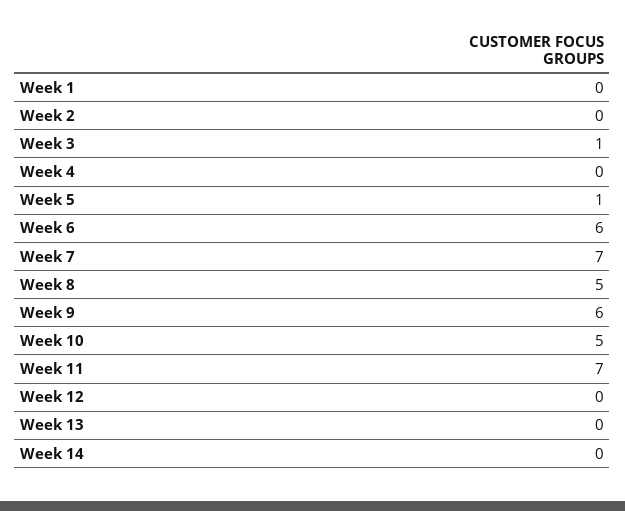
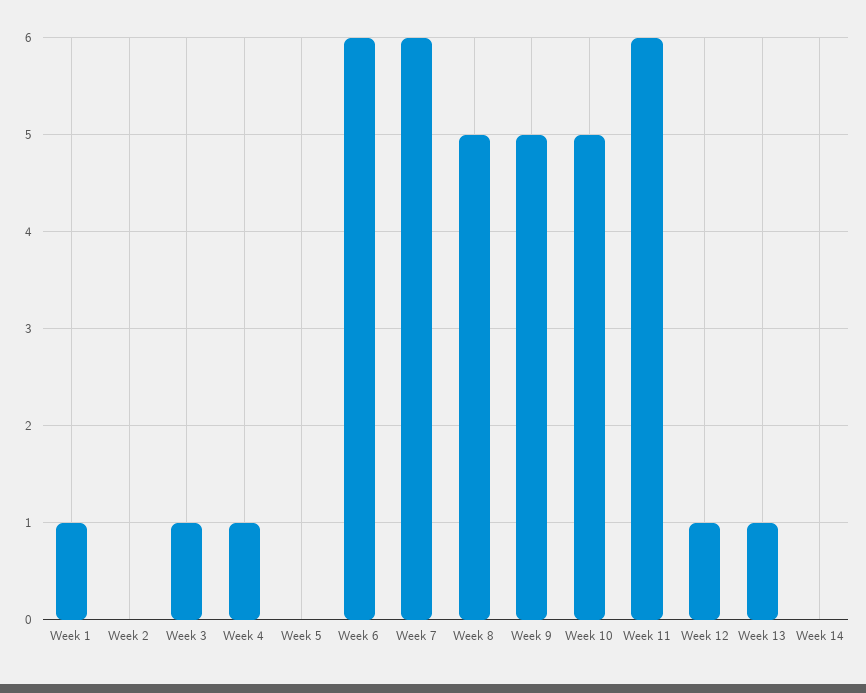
Week 1: 0 -> 1
Week 4: 0 -> 1
Week 5: 1 -> 0
Week 7: 7 -> 6
Week 9: 6 -> 5
Week 11: 7 -> 6
Week 12: 0 -> 1
Week 13: 0 -> 1

